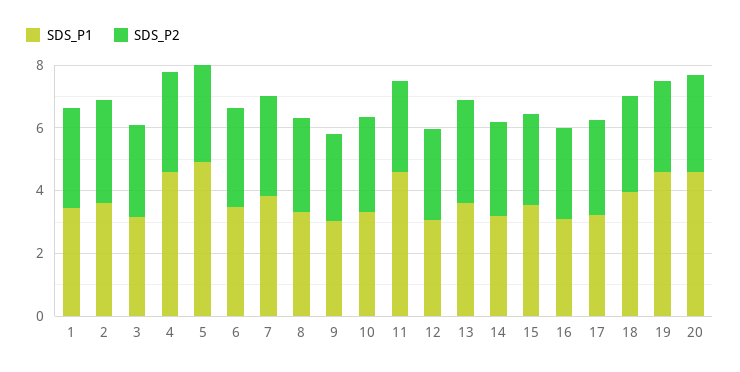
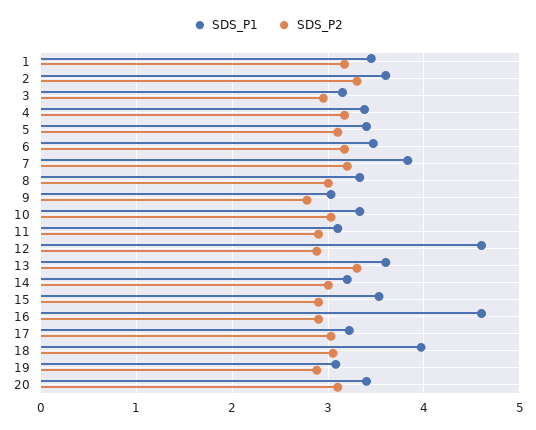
SDS_P1, 4: 4.5 -> 3.4
SDS_P1, 5: 5 -> 3.4
SDS_P1, 11: 4.5 -> 3.1
SDS_P1, 12: 3 -> 4.6
SDS_P1, 16: 3 -> 4.6
SDS_P1, 19: 4.5 -> 3.1
SDS_P1, 20: 4.5 -> 3.4

